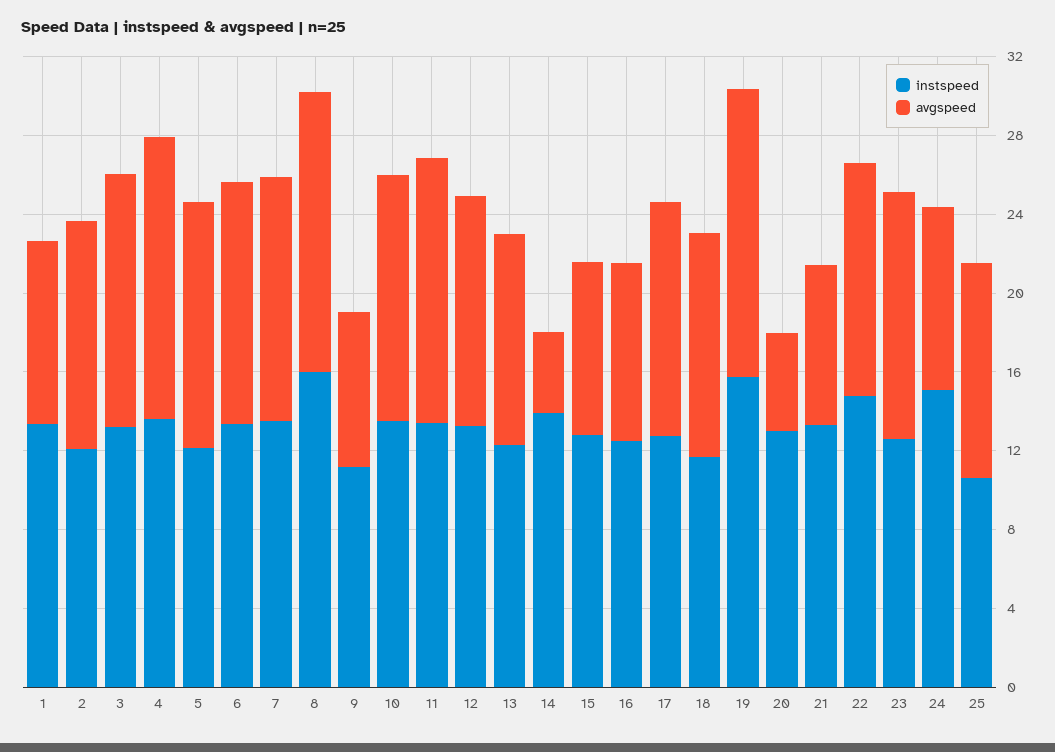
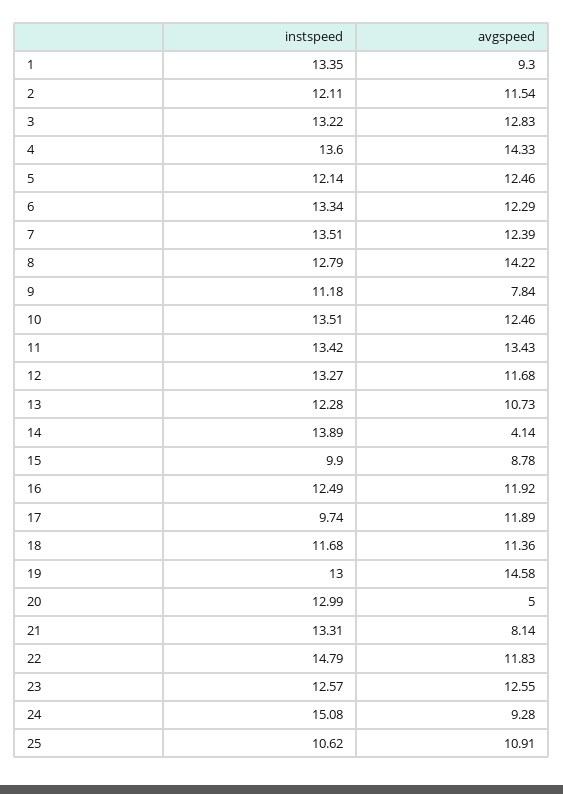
instspeed, 8: 16 -> 12.79
instspeed, 15: 13 -> 9.9
avgspeed, 16: 9 -> 11.92
instspeed, 17: 13 -> 9.74
instspeed, 19: 16 -> 13

